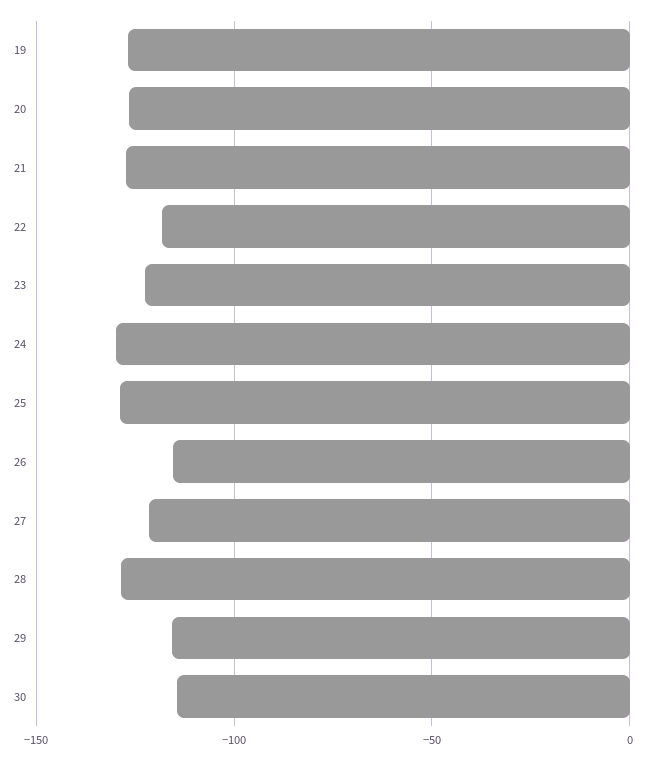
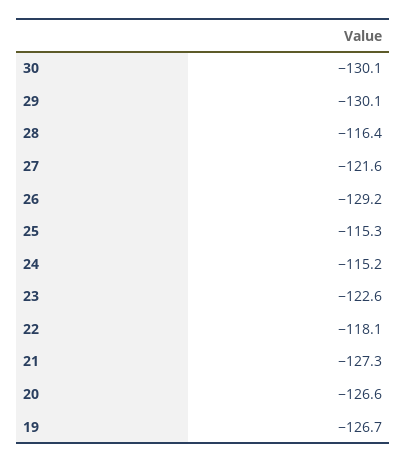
24: -130 -> -115.2
25: -130 -> -115.3
26: -115 -> -129.2
28: -130 -> -116.4
29: -115 -> -130.1
30: -115 -> -130.1

